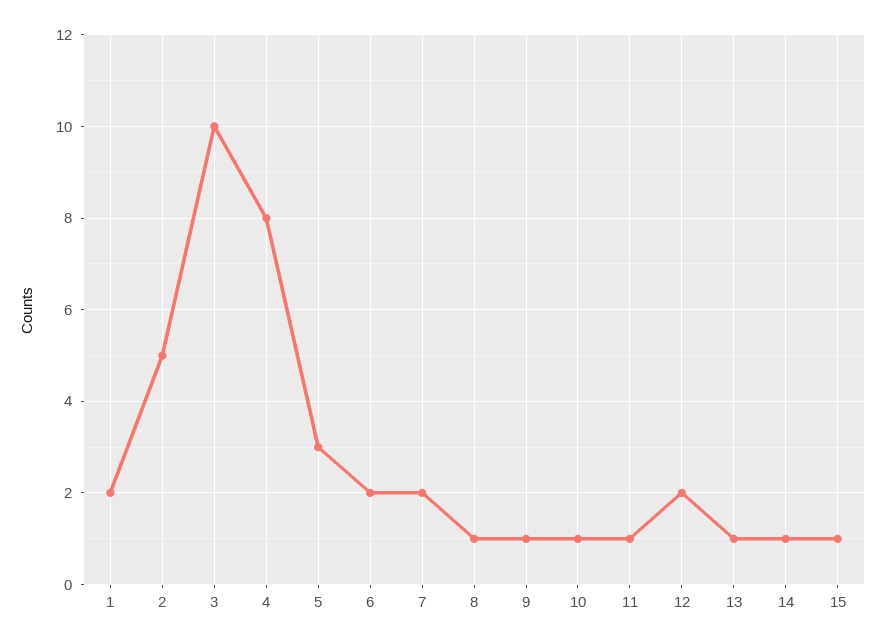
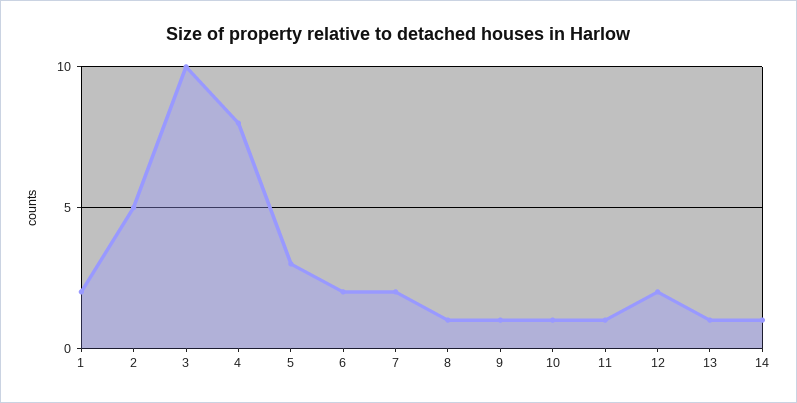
15: 1 -> none

